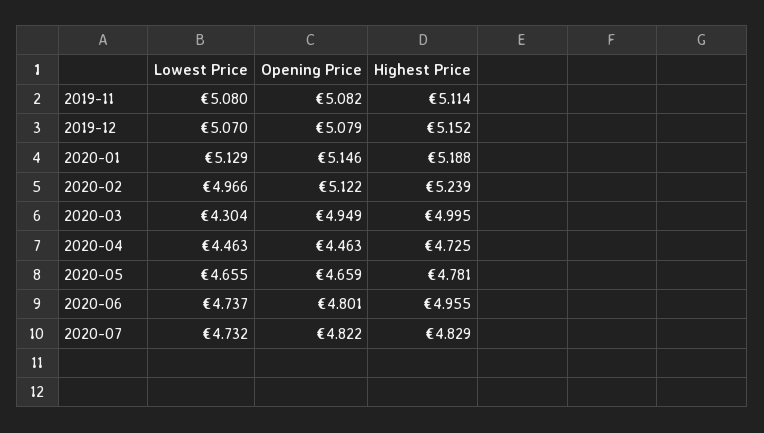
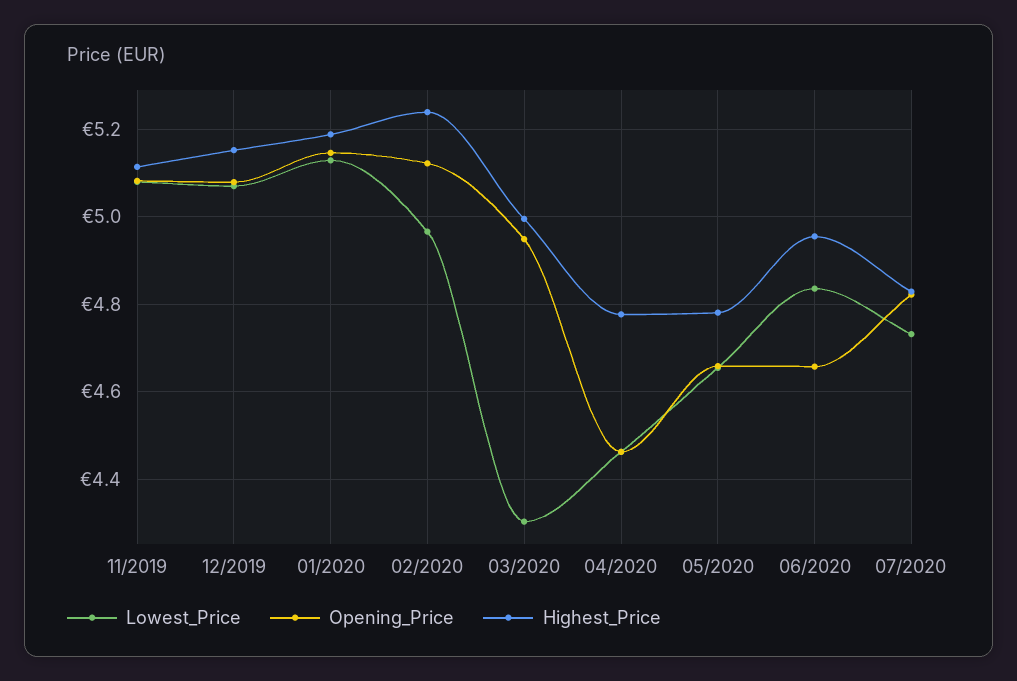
Highest Price, 2020-04: 4.725 -> 4.78
Lowest Price, 2020-06: 4.737 -> 4.84
Opening Price, 2020-06: 4.801 -> 4.66

